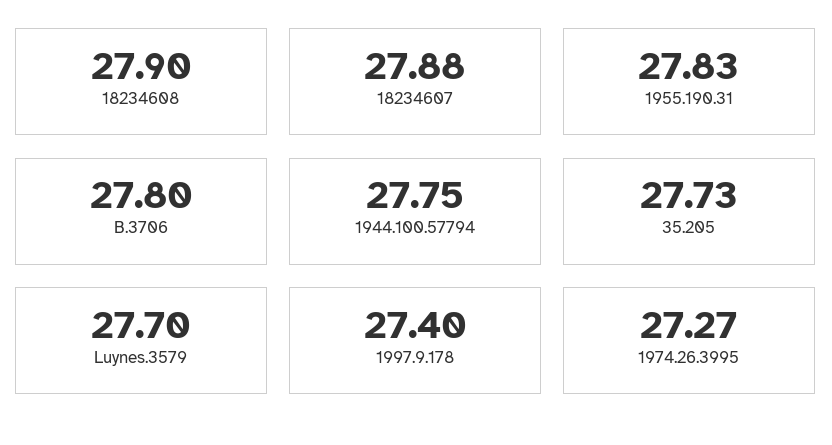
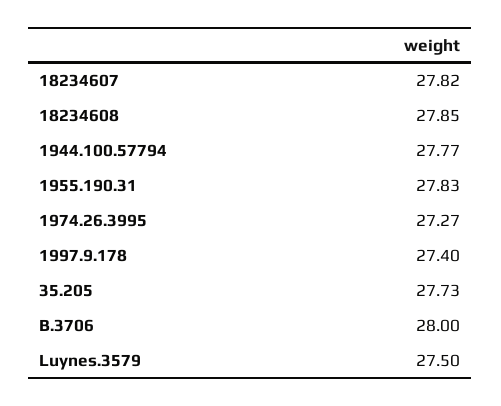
18234608: 27.9 -> 27.85
18234607: 27.88 -> 27.82
B.3706: 27.8 -> 28
1944.100.57794: 27.75 -> 27.77
Luynes.3579: 27.7 -> 27.5

